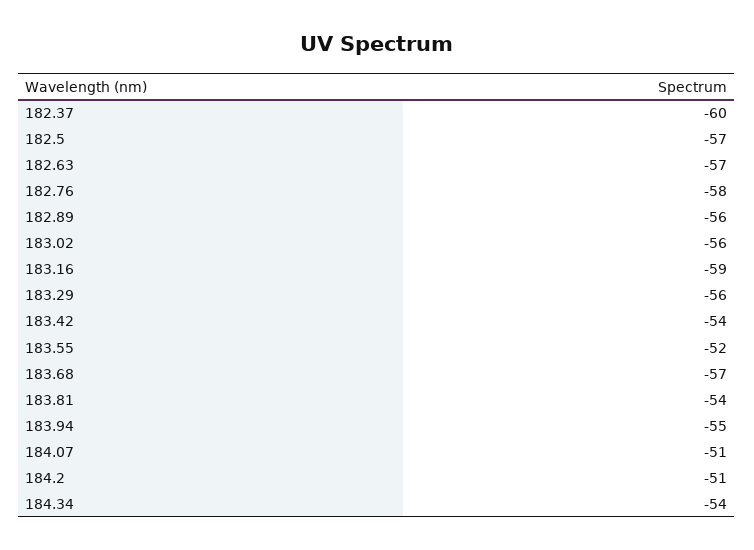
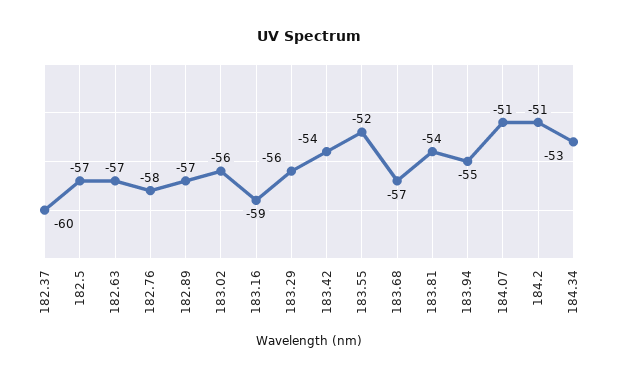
182.89: -56 -> -57
184.34: -54 -> -53

